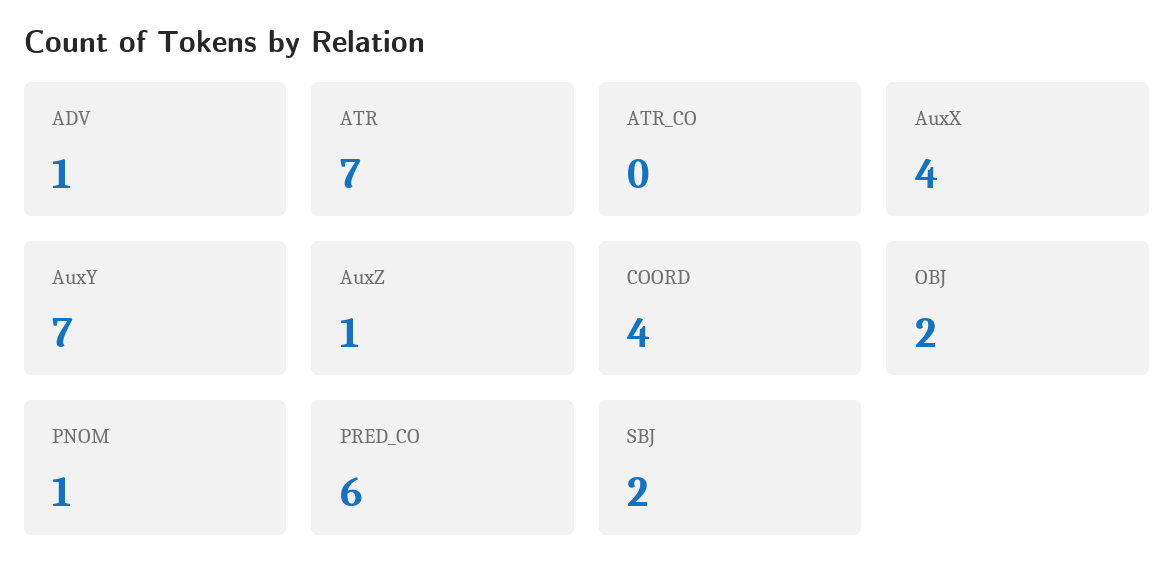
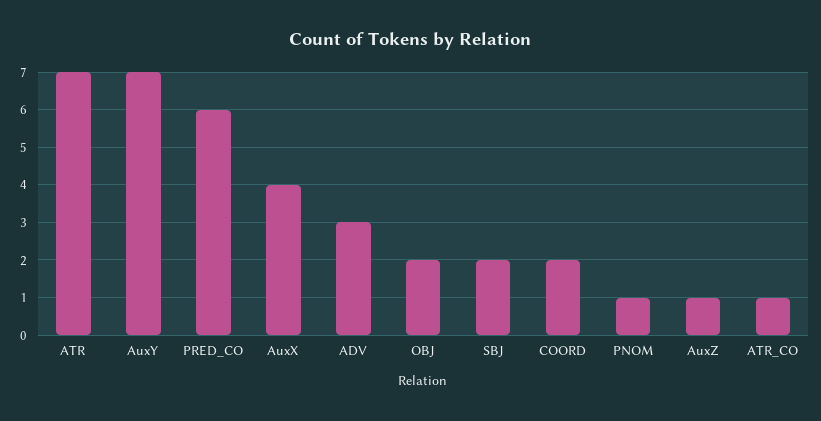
ADV: 1 -> 3
ATR_CO: 0 -> 1
COORD: 4 -> 2

